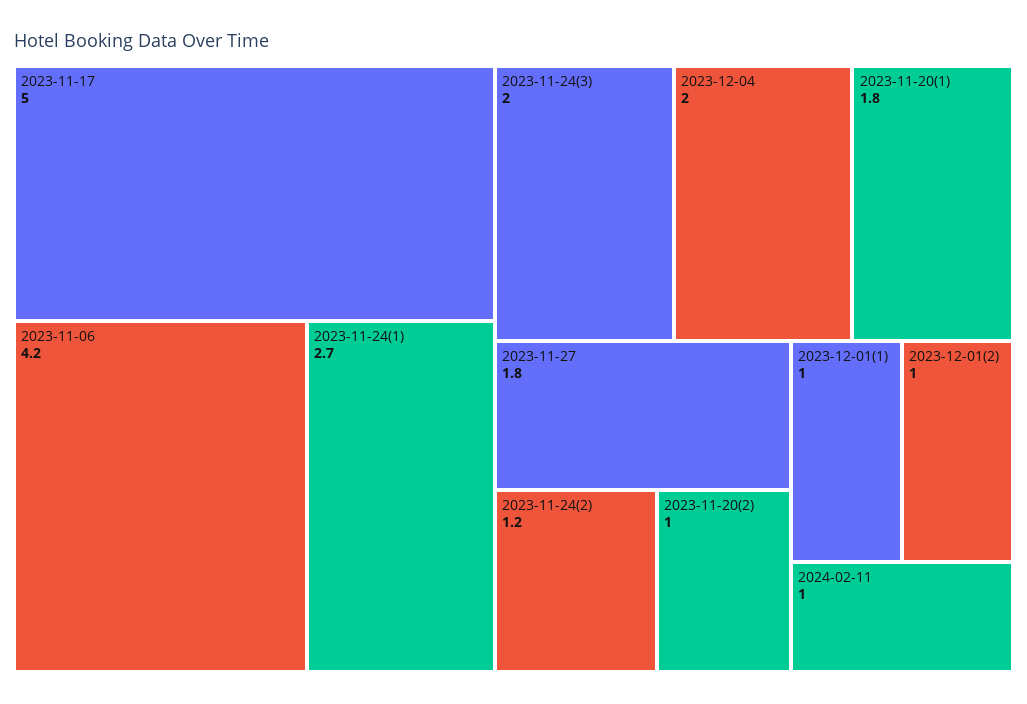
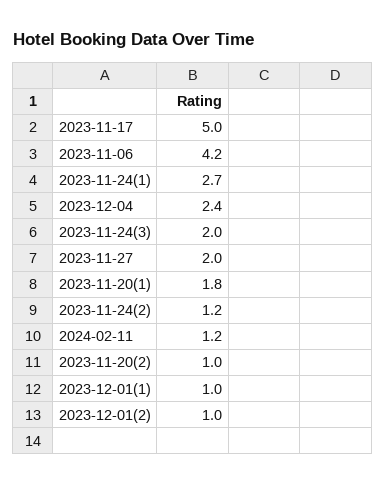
2023-12-04: 2 -> 2.4
2023-11-27: 1.8 -> 2
2024-02-11: 1 -> 1.2

